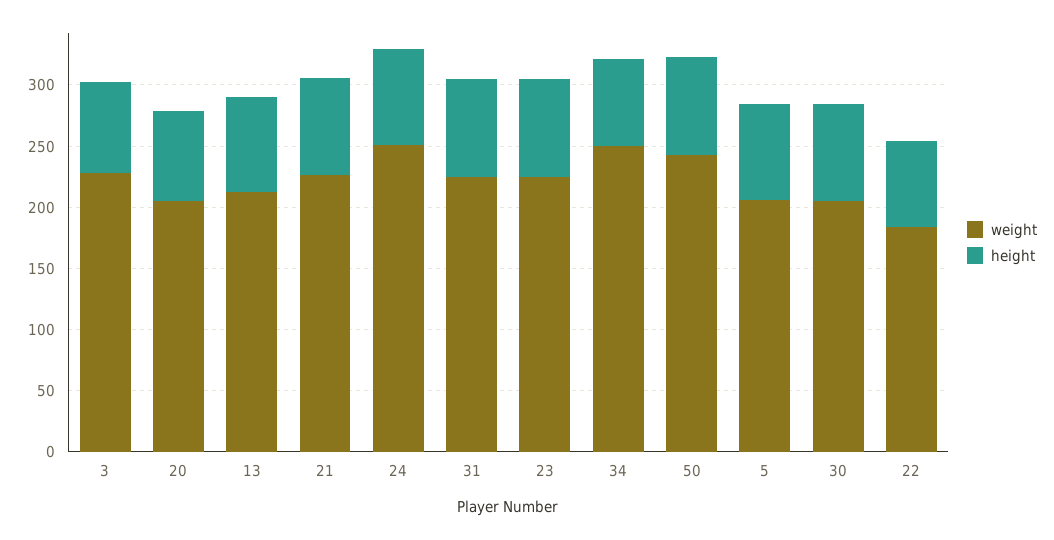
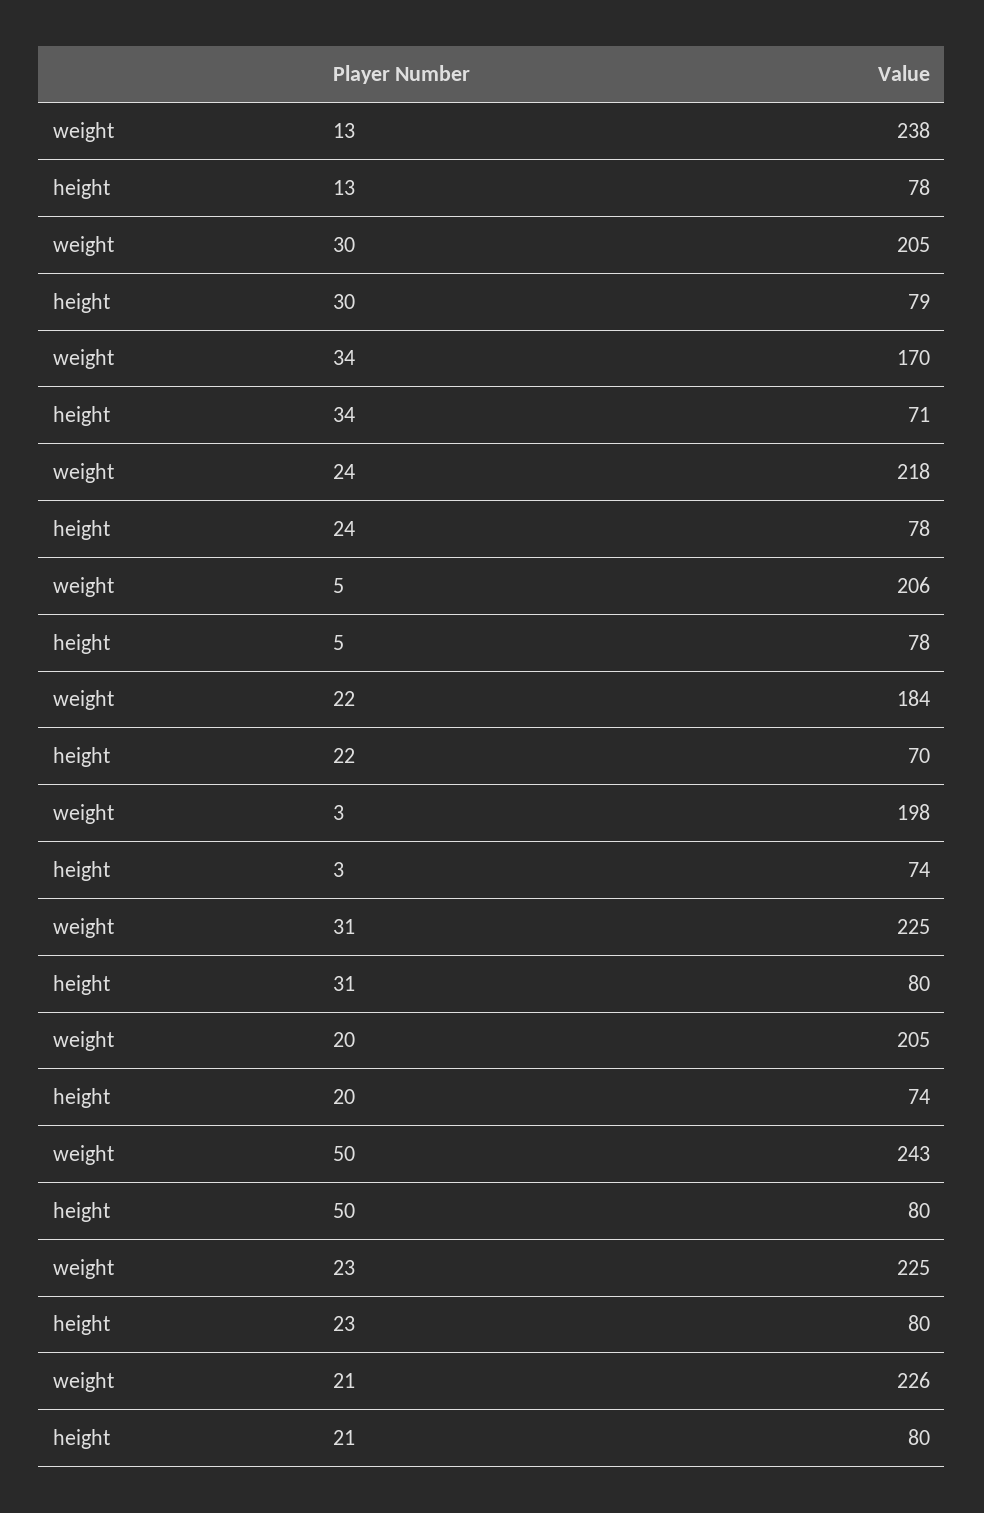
weight, 3: 230 -> 198
weight, 13: 210 -> 238
weight, 24: 250 -> 218
weight, 34: 250 -> 170

